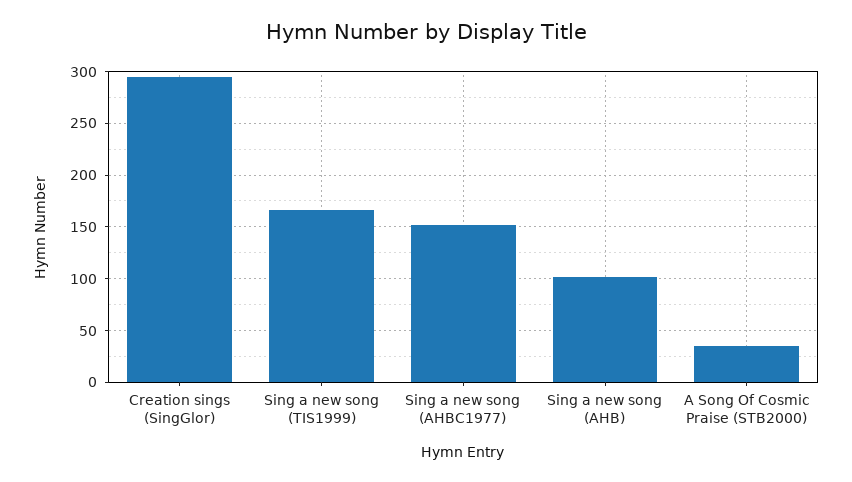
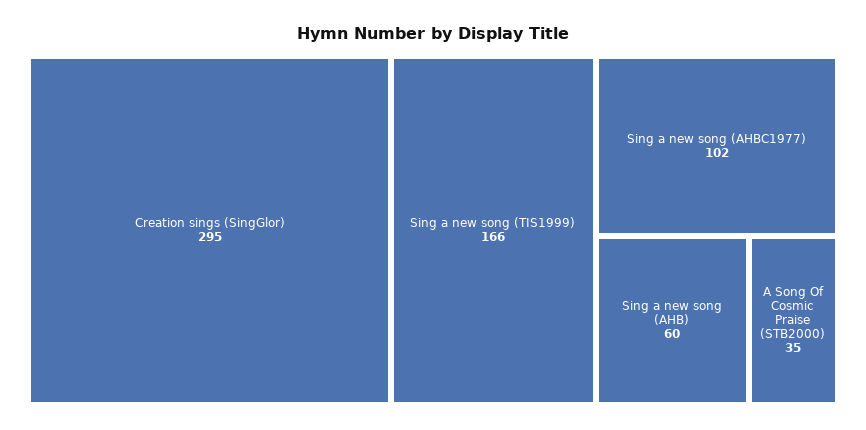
Sing a new song (AHBC1977): 150 -> 102
Sing a new song (AHB): 100 -> 60

